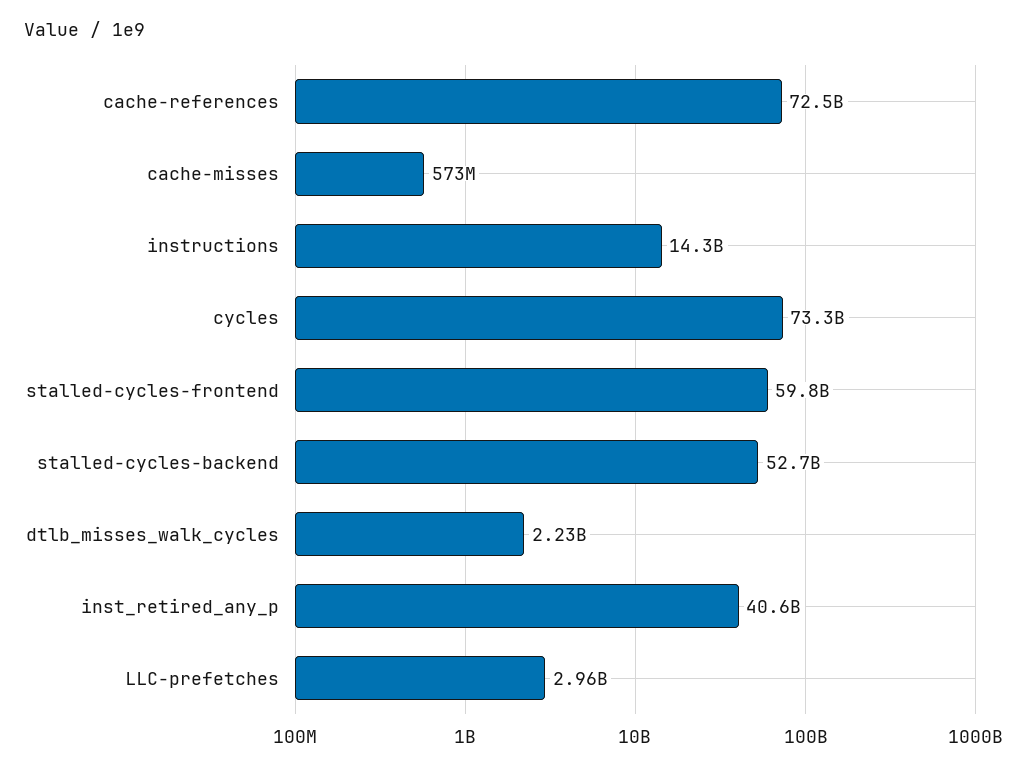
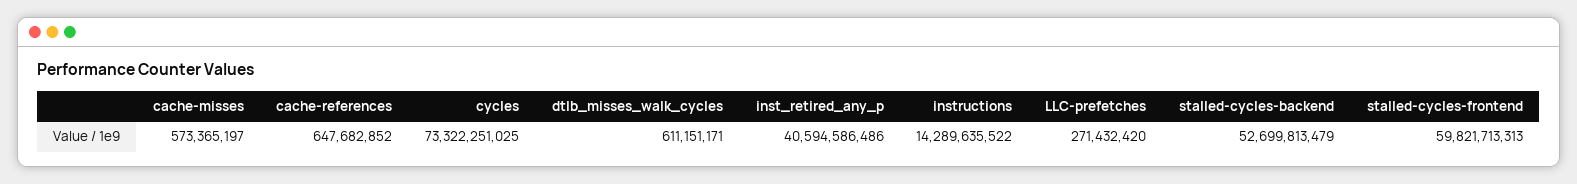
cache-references: 72500000000 -> 647682852
dtlb_misses_walk_cycles: 2230000000 -> 611151171
LLC-prefetches: 2960000000 -> 271432420

